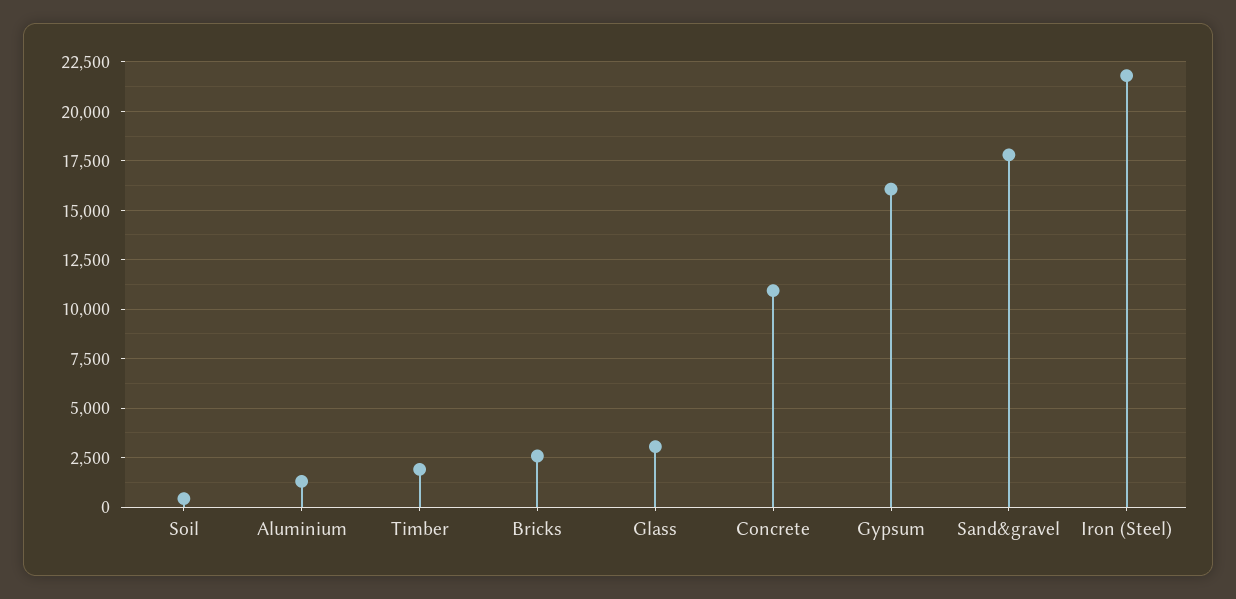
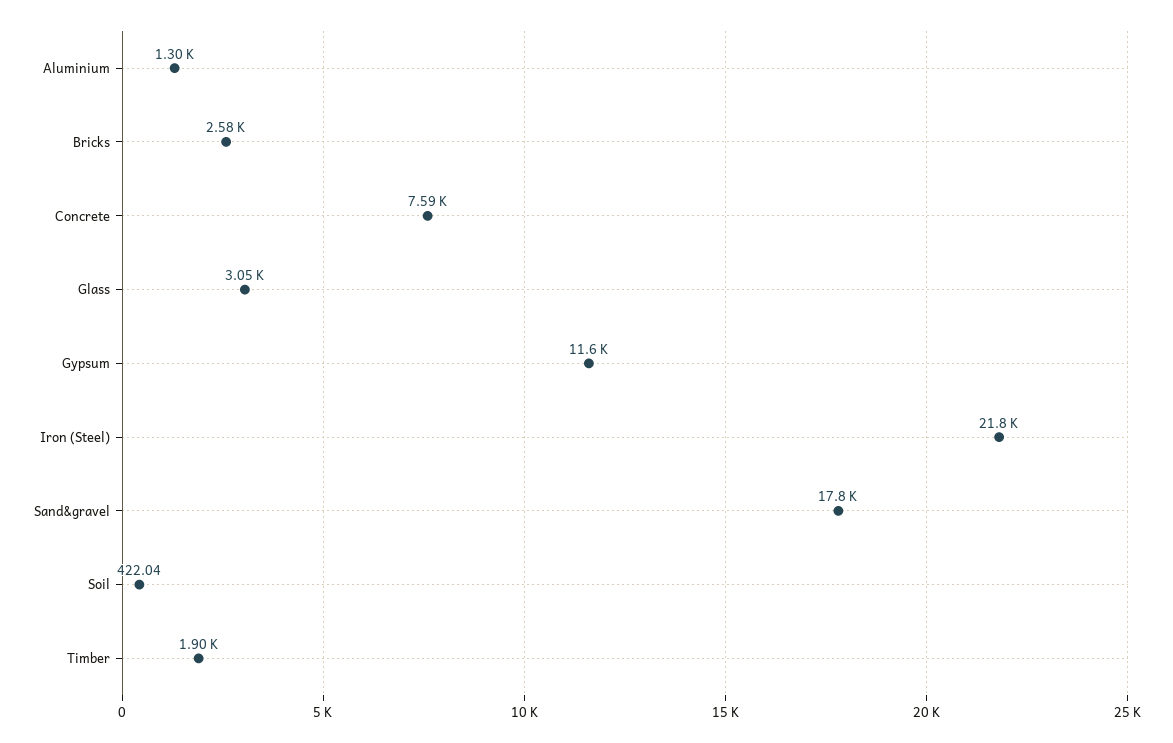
Concrete: 11000 -> 7590
Gypsum: 16000 -> 11600

